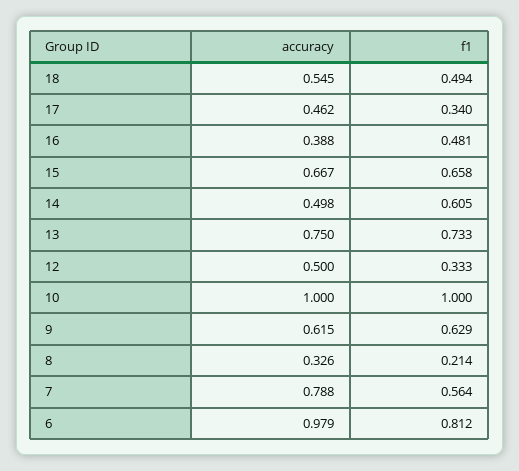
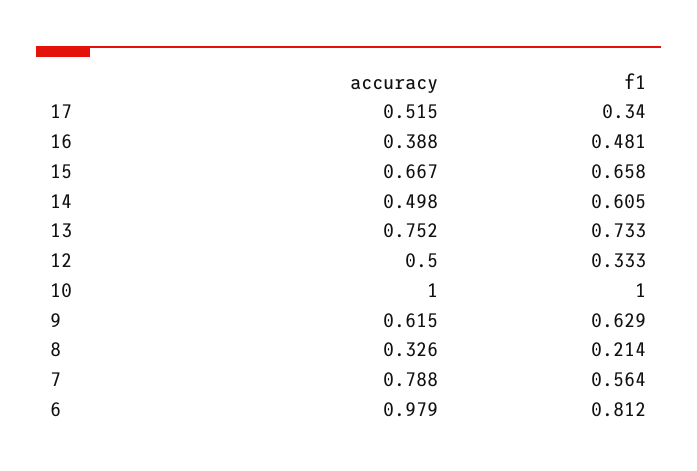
accuracy, 18: 0.545 -> none
f1, 18: 0.494 -> none
accuracy, 17: 0.462 -> 0.515
accuracy, 13: 0.75 -> 0.752

